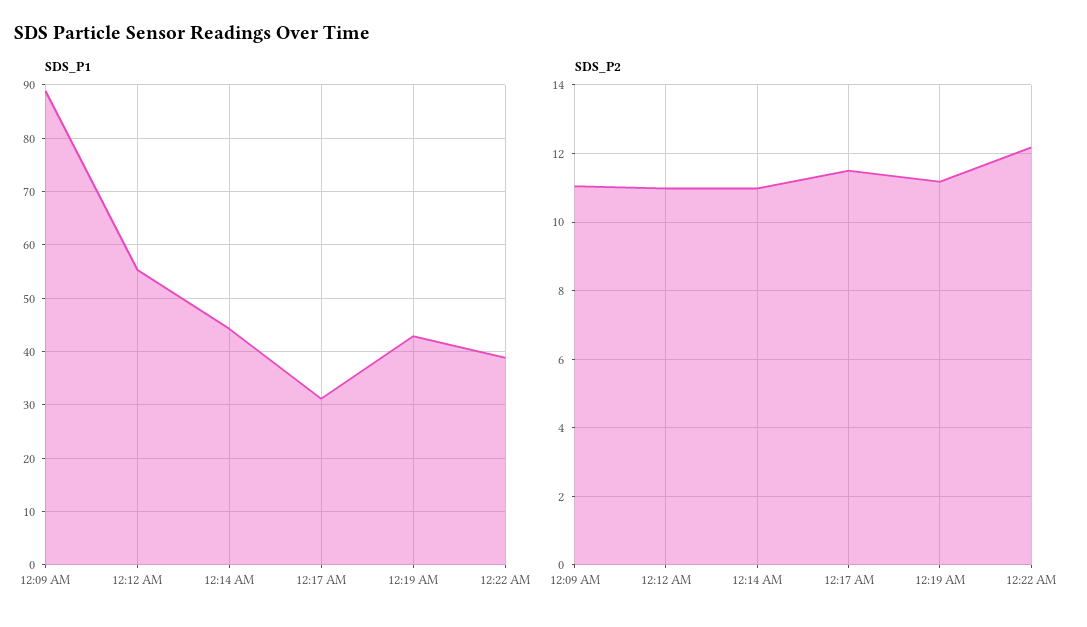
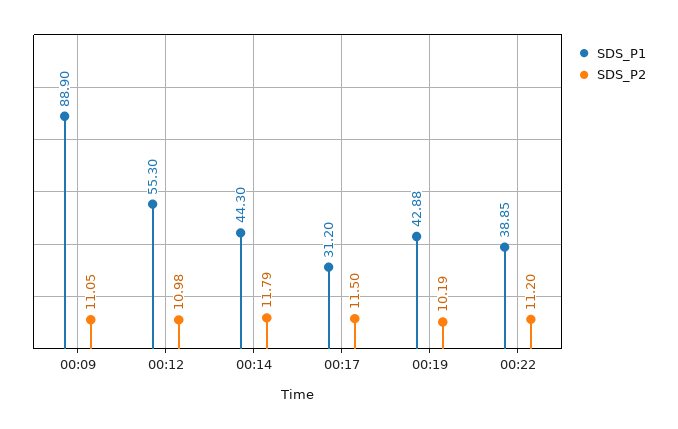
SDS_P2, 12:14 AM: 11 -> 11.79
SDS_P2, 12:19 AM: 11.2 -> 10.19
SDS_P2, 12:22 AM: 12.2 -> 11.2

